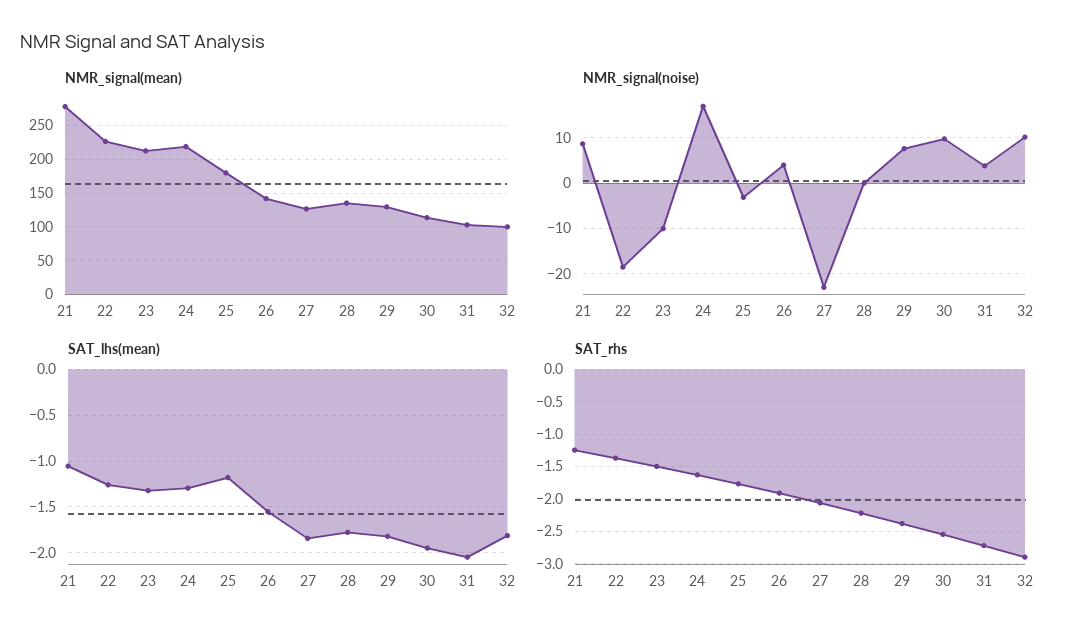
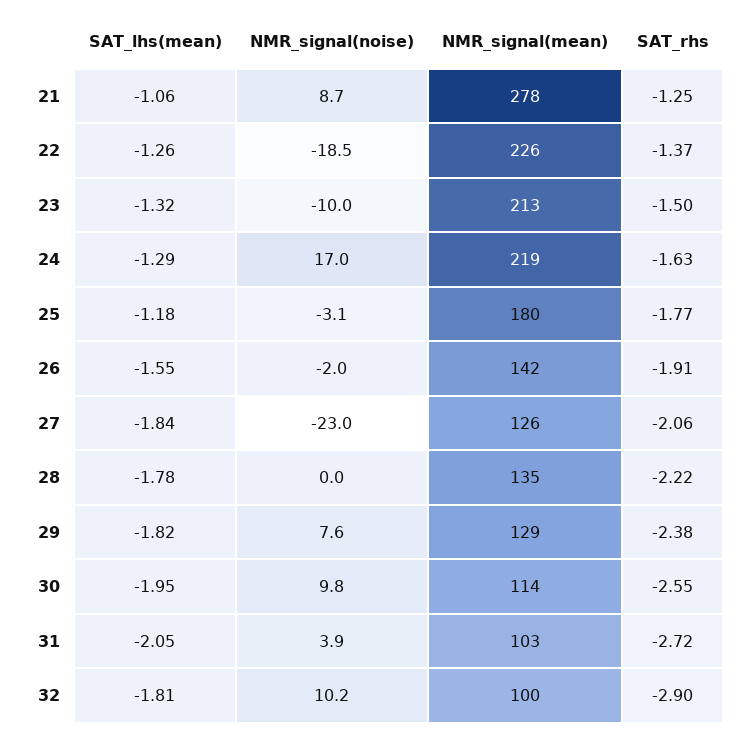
NMR_signal(noise), 26: 4 -> -2

